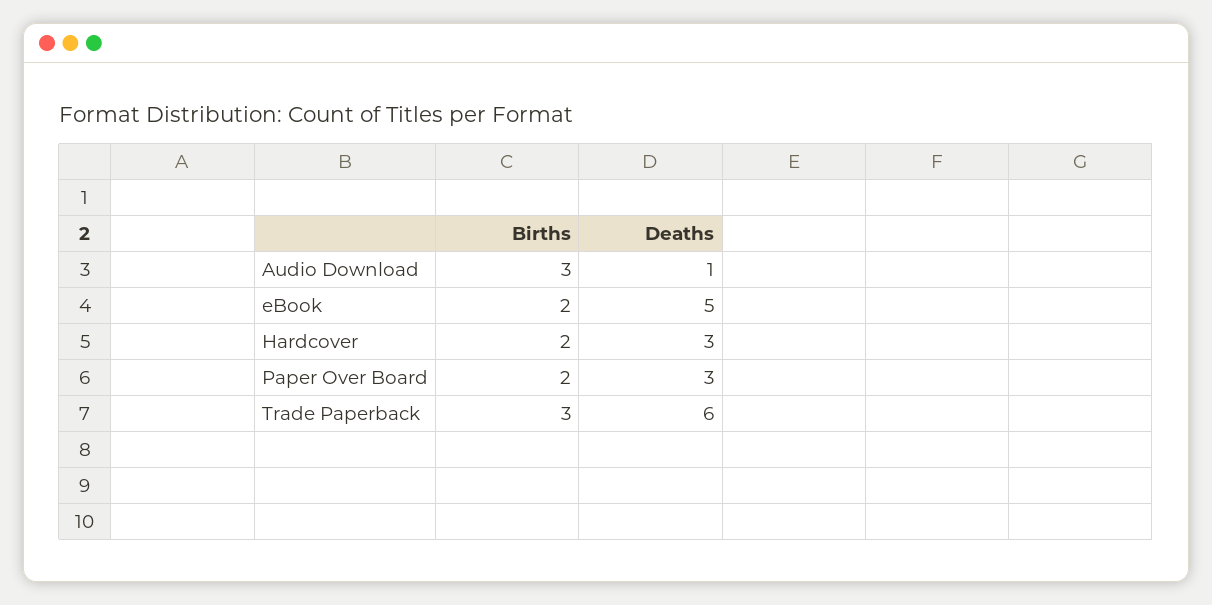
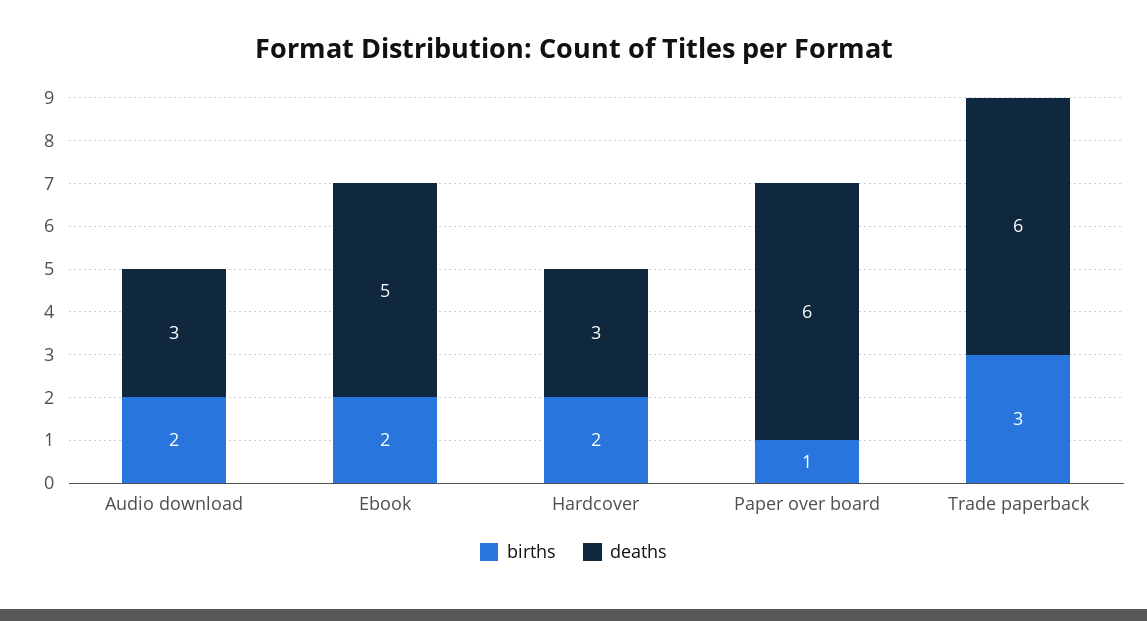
Births, Audio Download: 3 -> 2
Deaths, Audio Download: 1 -> 3
Births, Paper Over Board: 2 -> 1
Deaths, Paper Over Board: 3 -> 6

